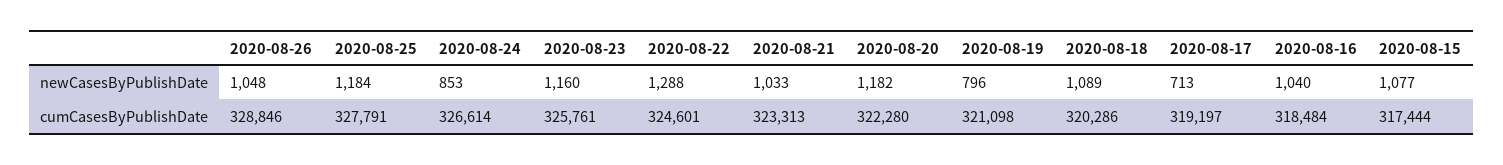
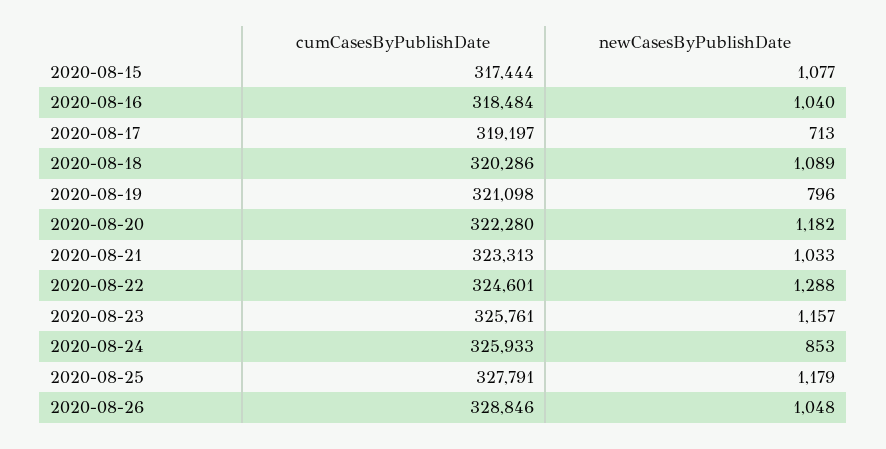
2020-08-25, newCasesByPublishDate: 1184 -> 1179
2020-08-23, newCasesByPublishDate: 1160 -> 1157
2020-08-24, cumCasesByPublishDate: 326614 -> 325933

